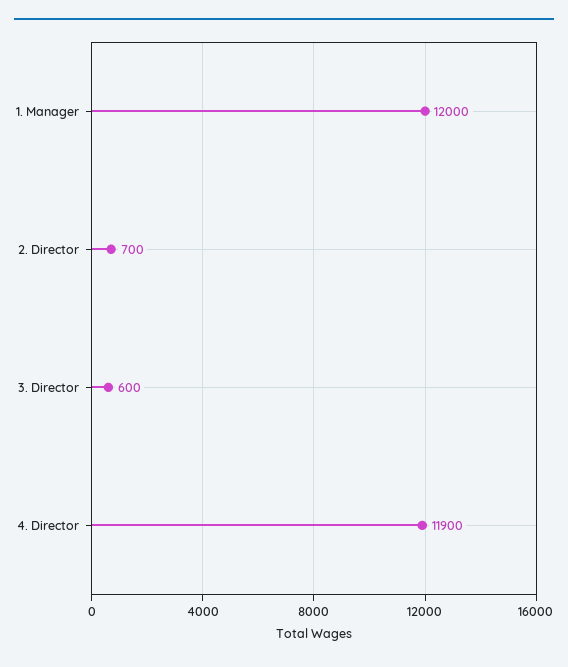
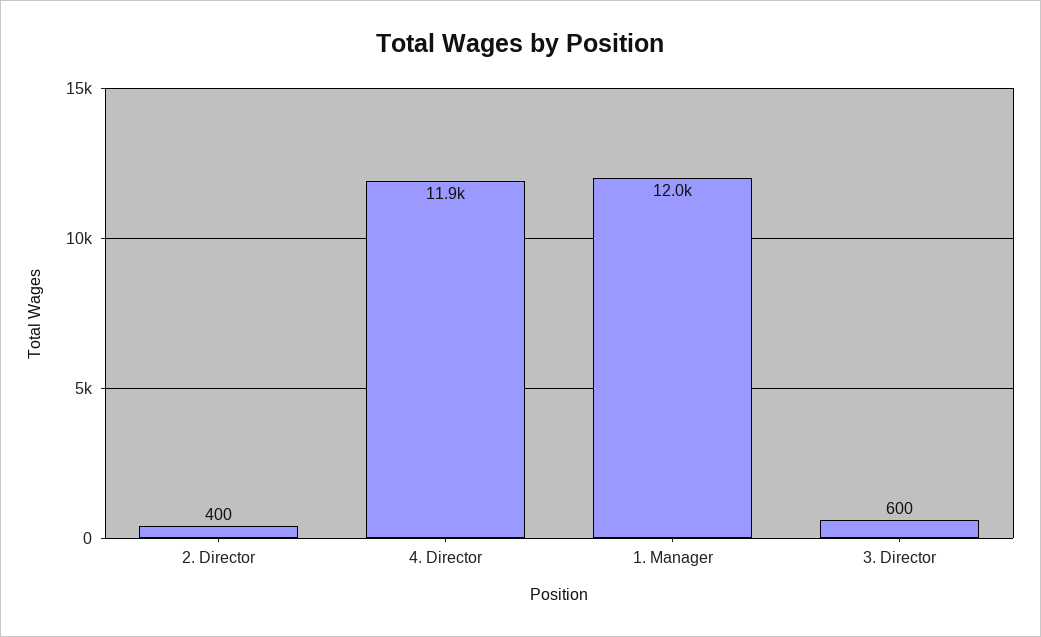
2. Director: 700 -> 400

